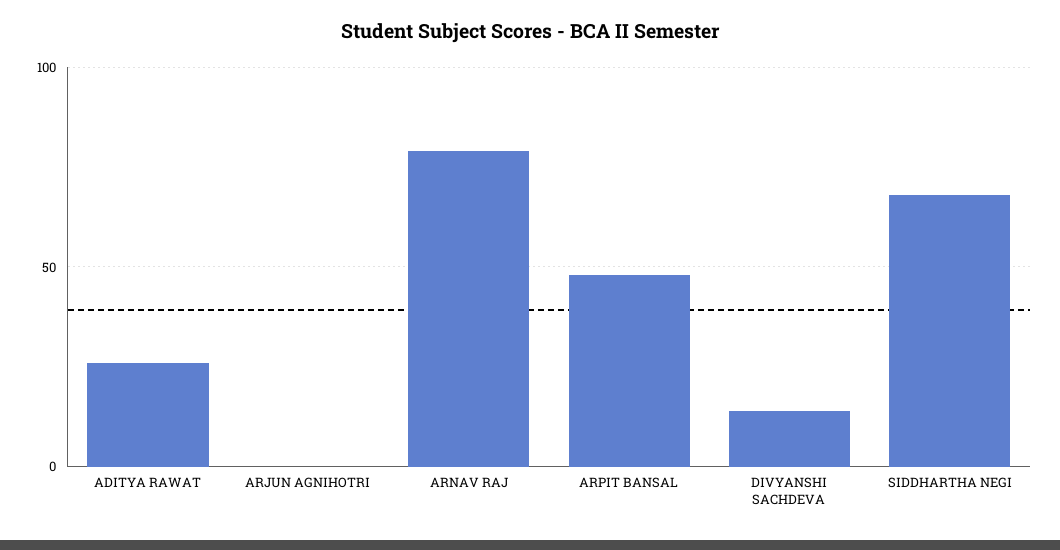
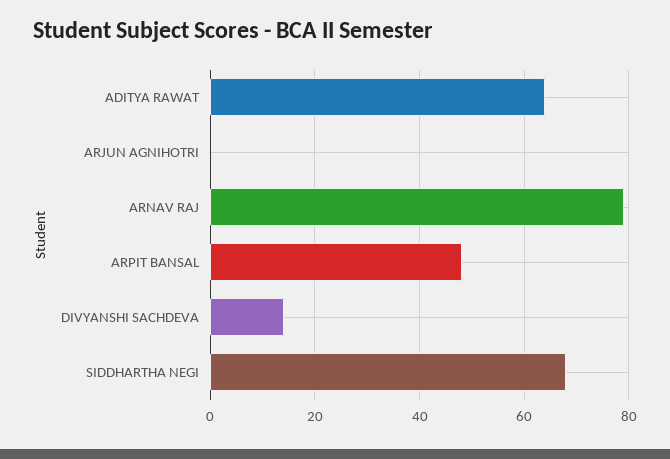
ADITYA RAWAT: 25 -> 65

